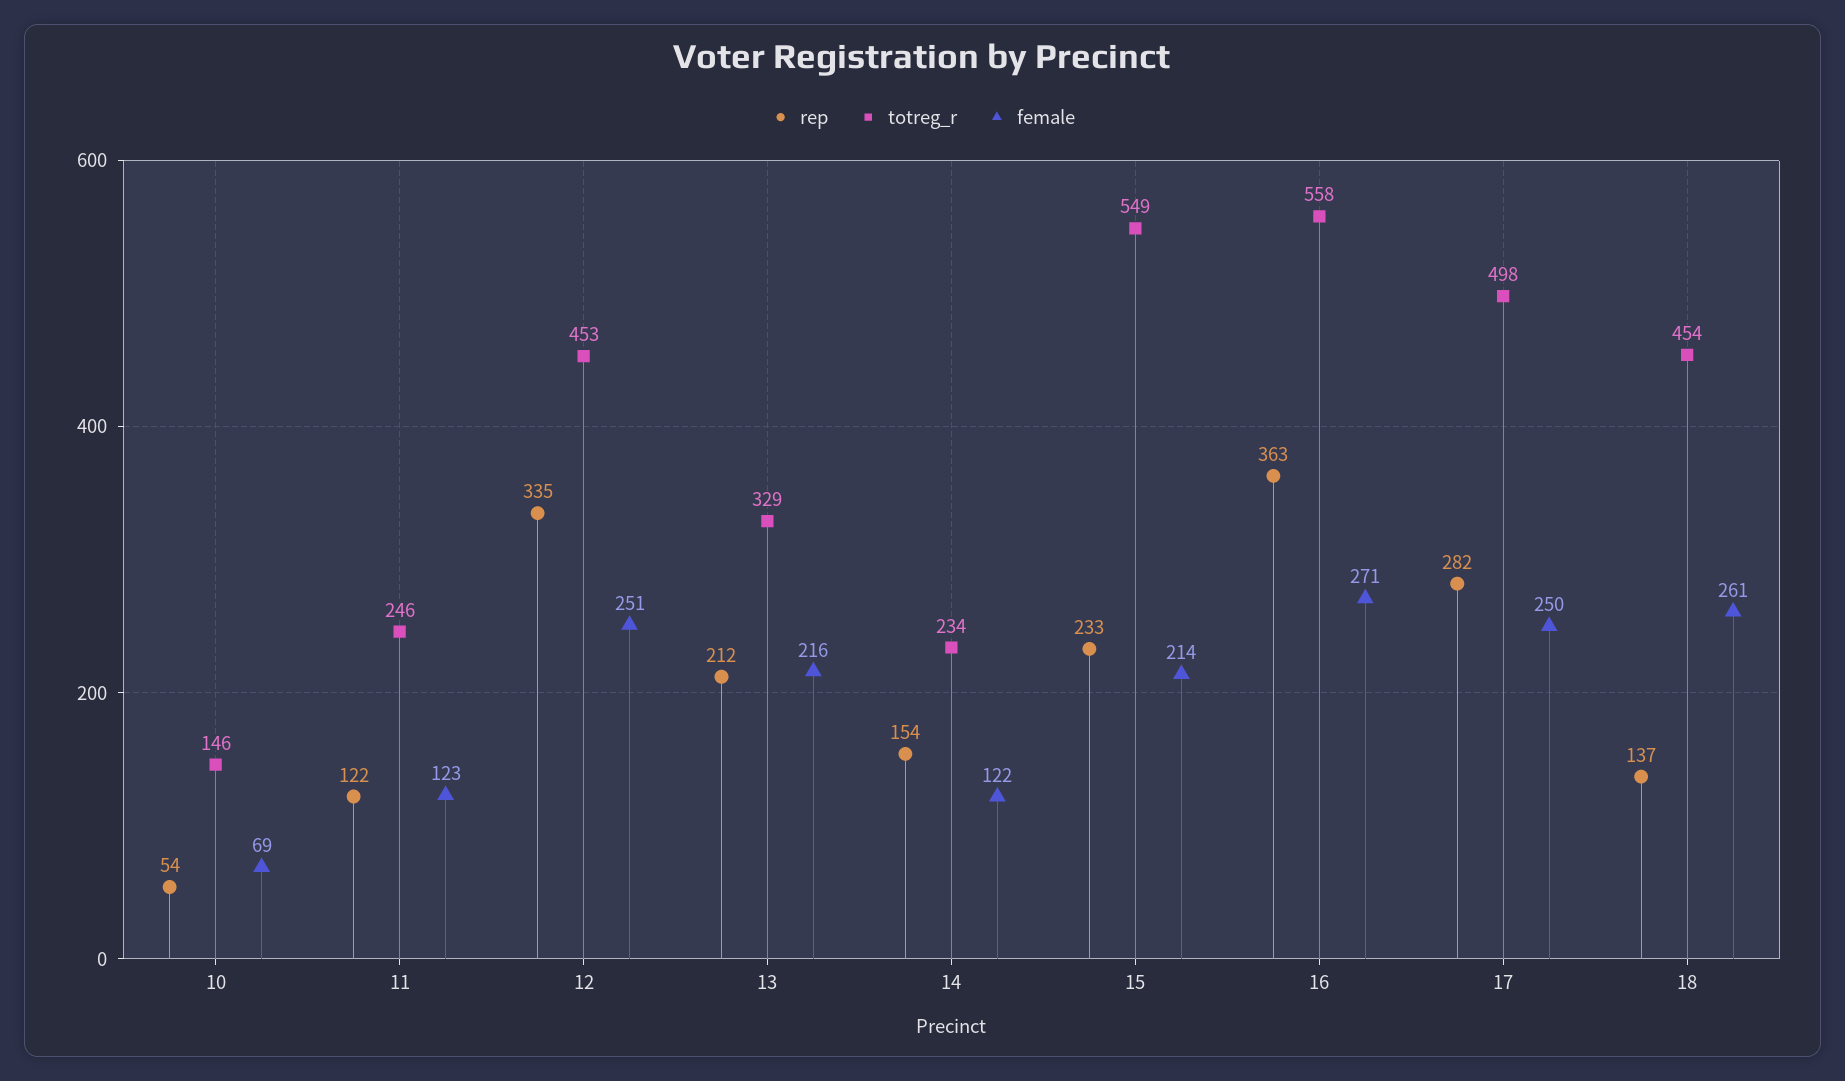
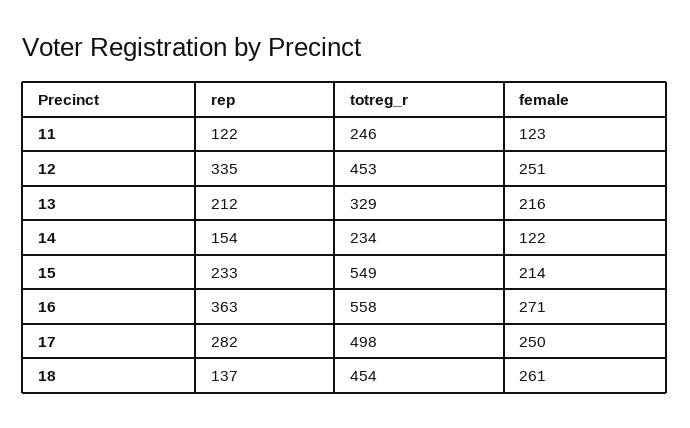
rep, 10: 54 -> none
totreg_r, 10: 146 -> none
female, 10: 69 -> none

